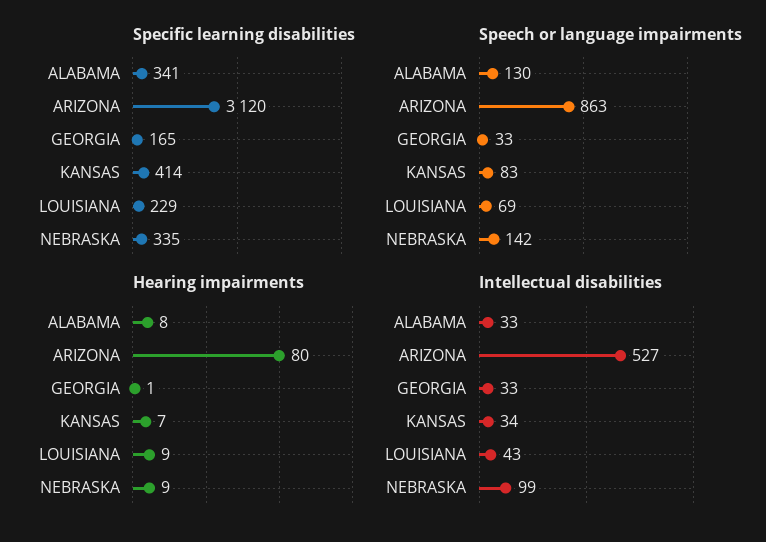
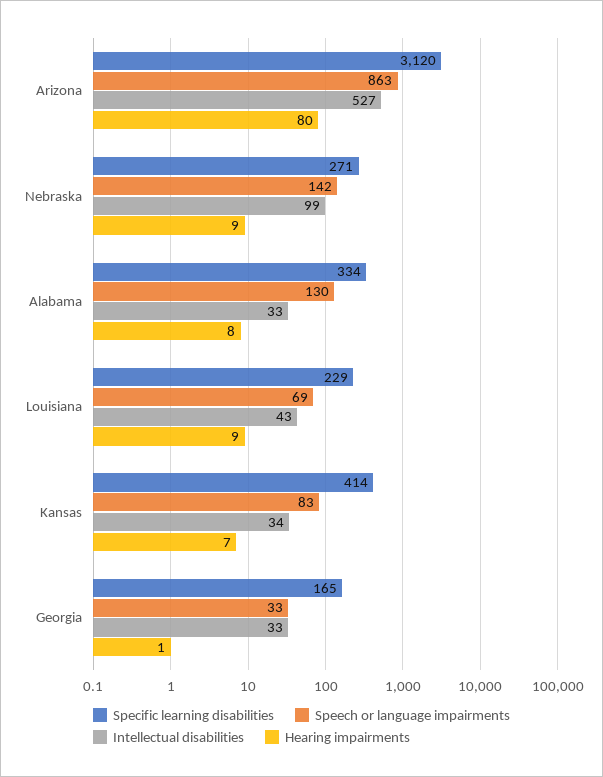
Specific learning disabilities, ALABAMA: 341 -> 334
Specific learning disabilities, NEBRASKA: 335 -> 271

